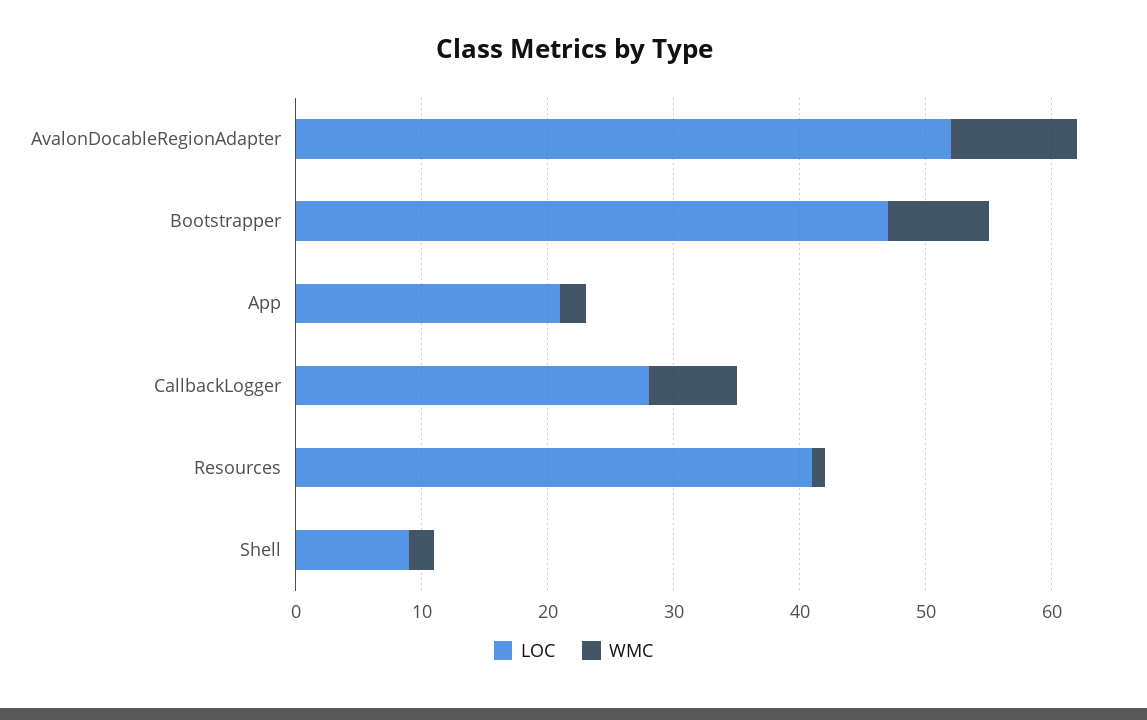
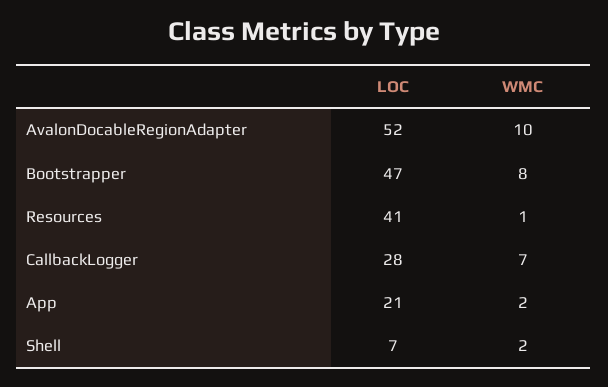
LOC, Shell: 9 -> 7

